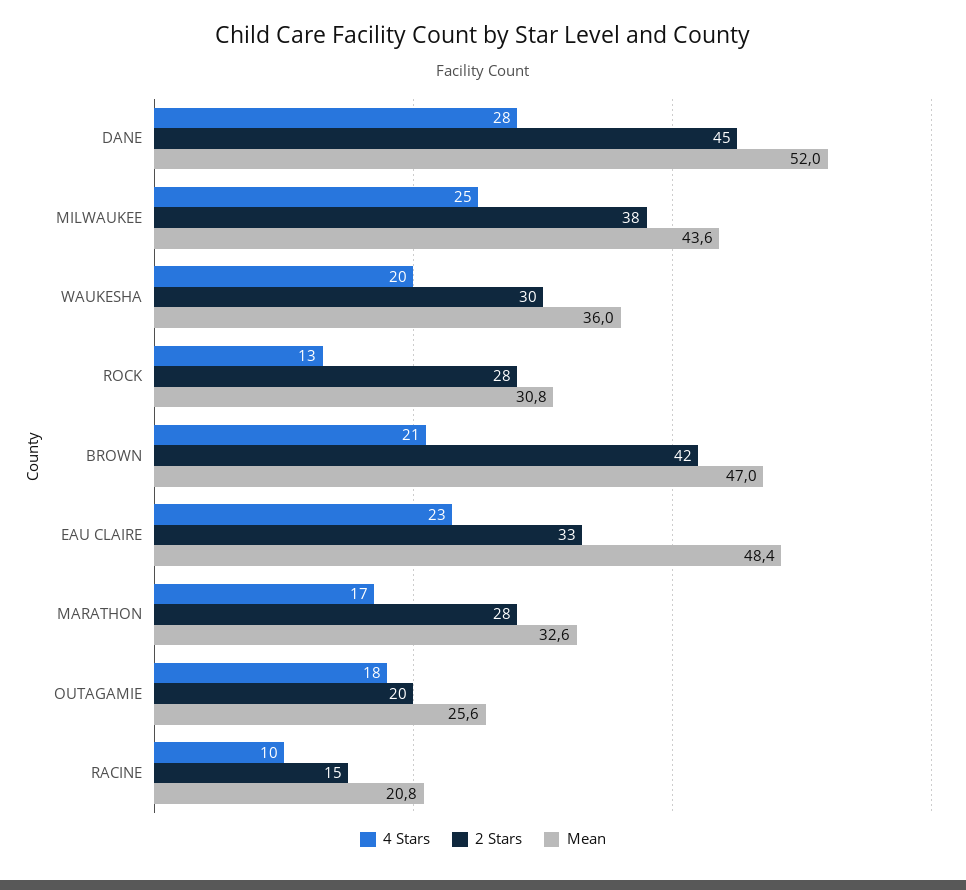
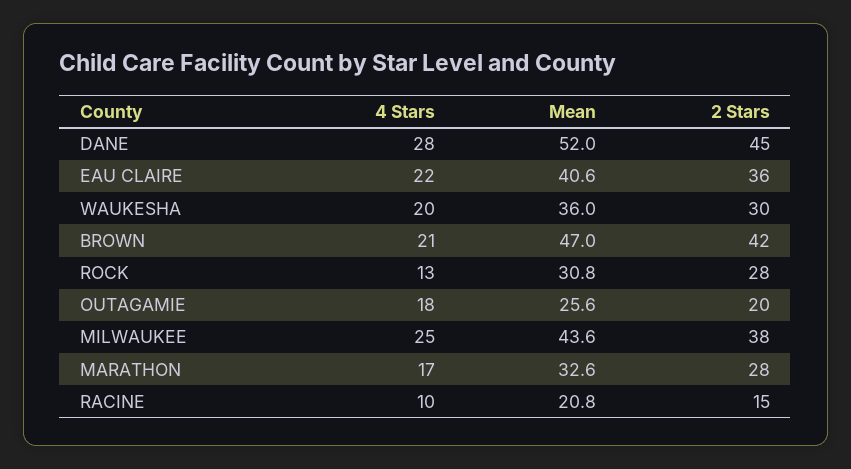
4 Stars, EAU CLAIRE: 23 -> 22
2 Stars, EAU CLAIRE: 33 -> 36
Mean, EAU CLAIRE: 48.4 -> 40.6

